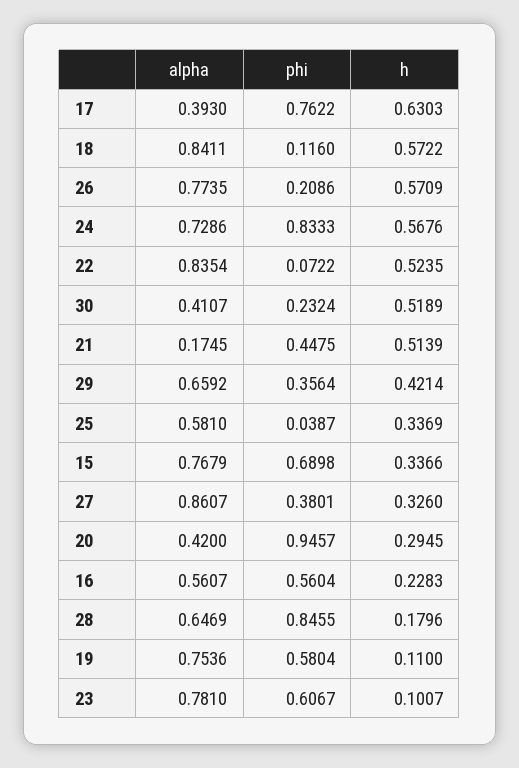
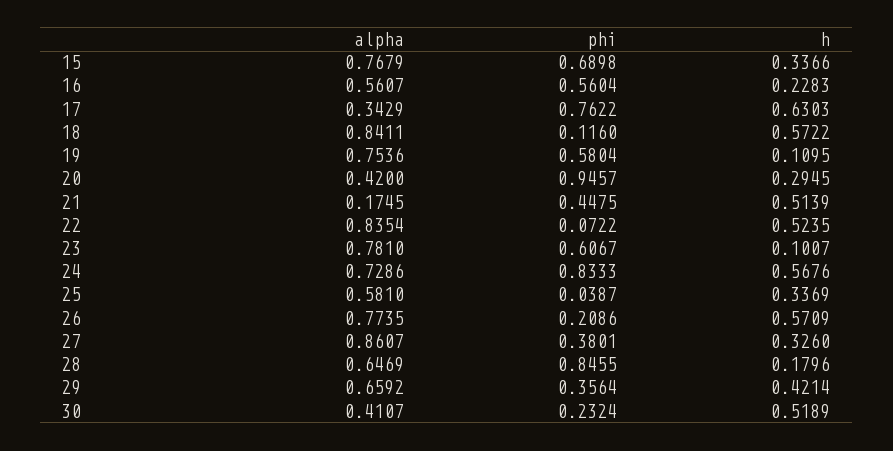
alpha, 17: 0.393 -> 0.3429
h, 19: 0.11 -> 0.1095

